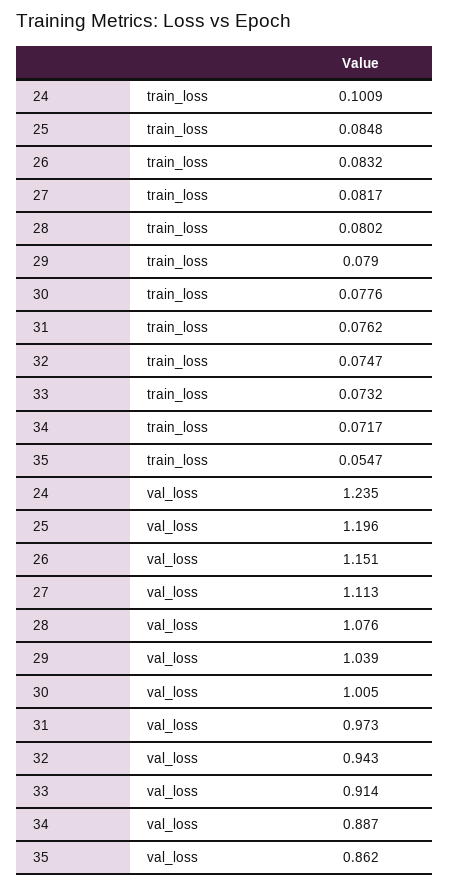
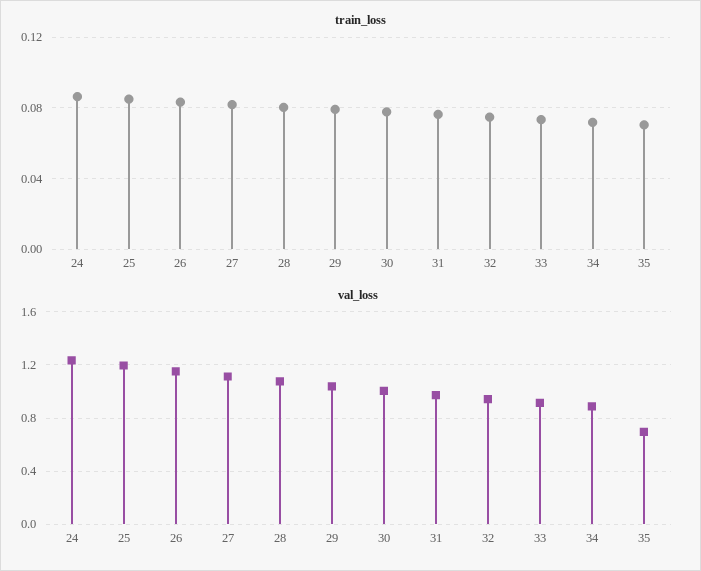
train_loss, 24: 0.1009 -> 0.085
train_loss, 35: 0.0547 -> 0.07
val_loss, 35: 0.862 -> 0.7

